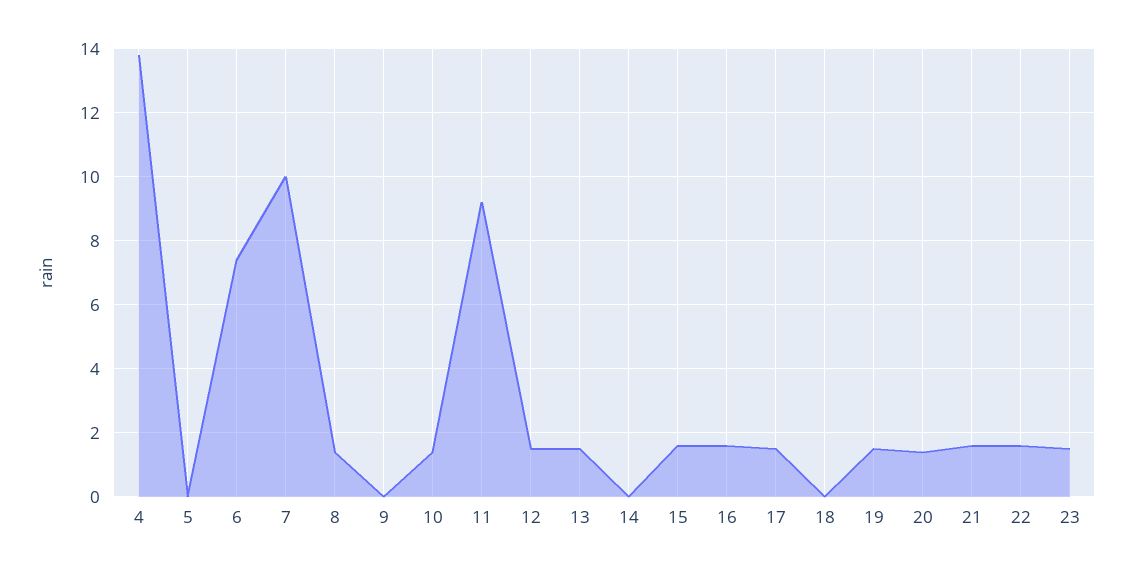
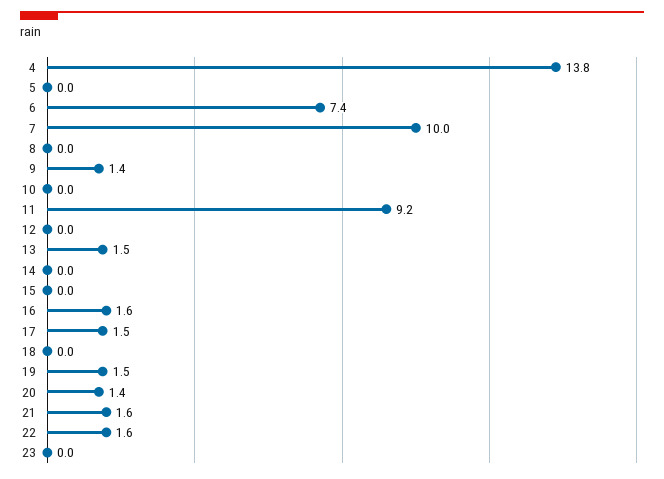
8: 1.5 -> 0
9: 0 -> 1.4
10: 1.5 -> 0
12: 1.5 -> 0
15: 1.5 -> 0
23: 1.5 -> 0

